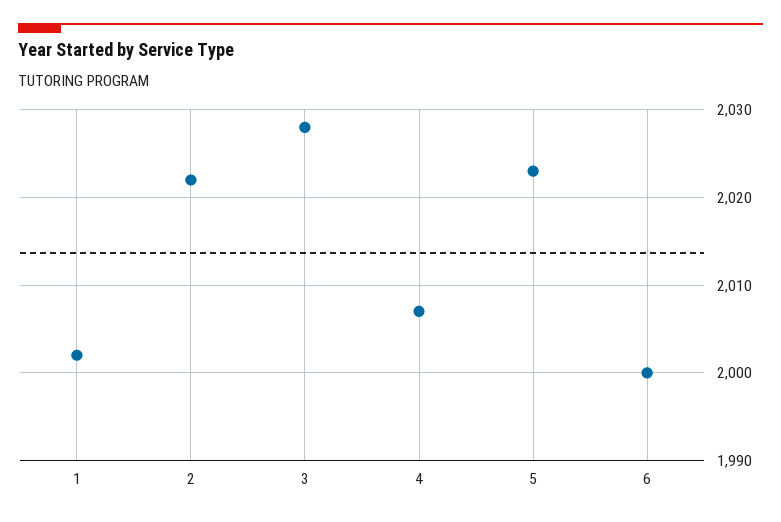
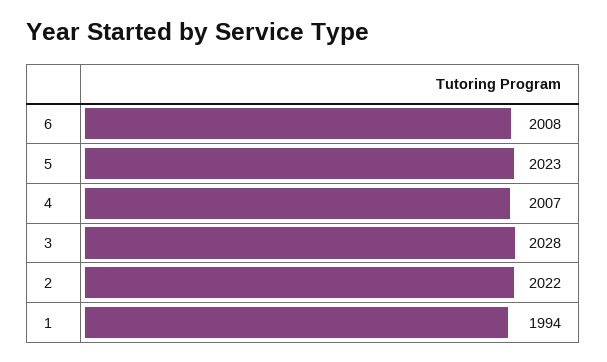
1: 2002 -> 1994
6: 2000 -> 2008

